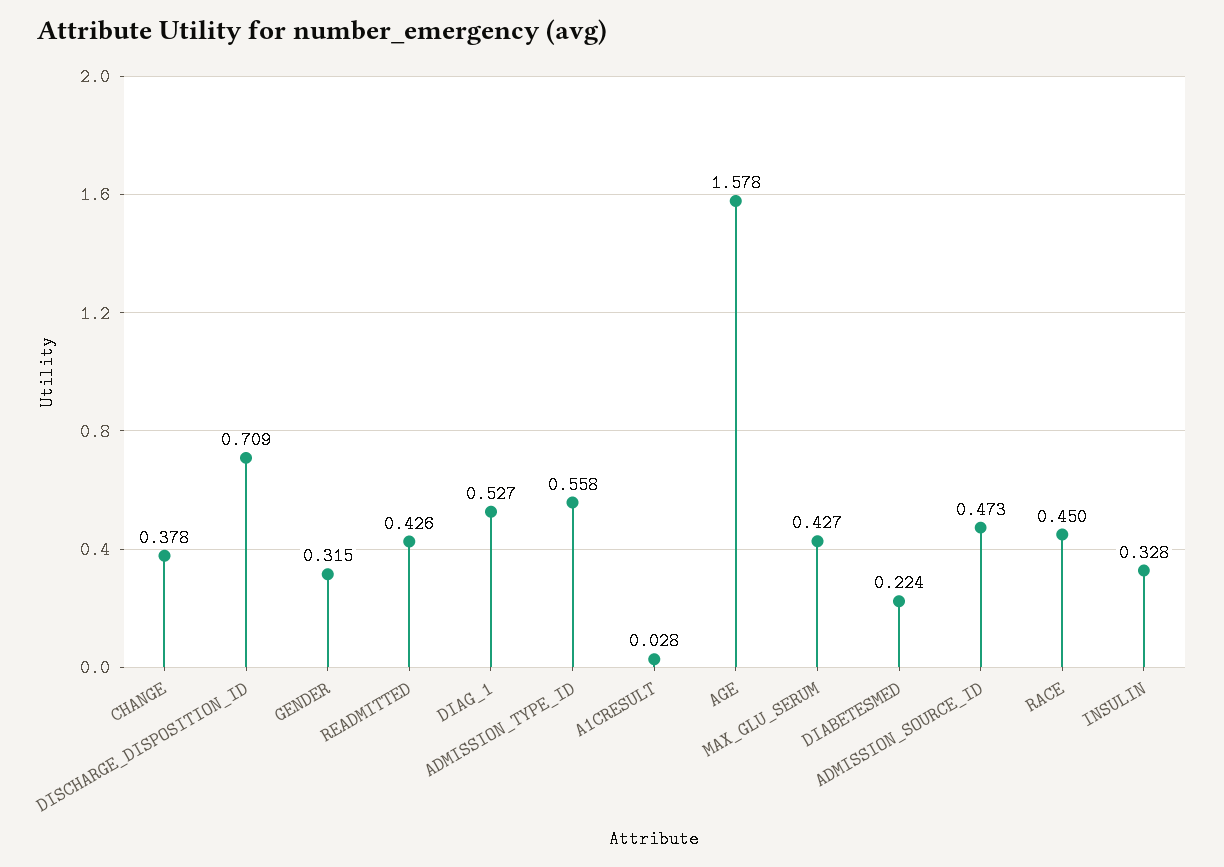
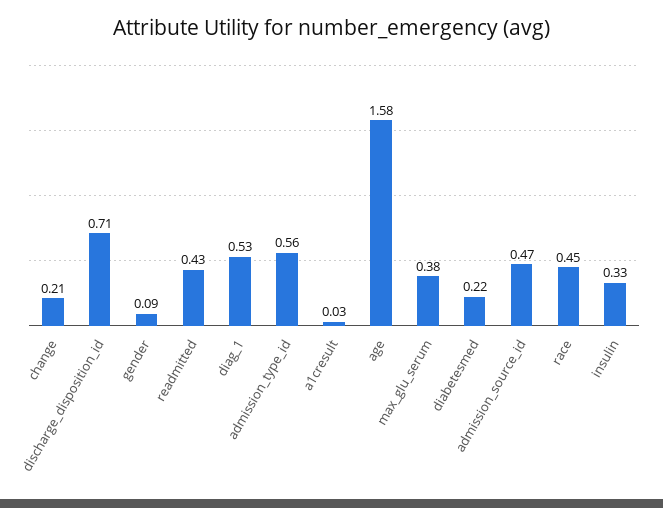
CHANGE: 0.378 -> 0.21
GENDER: 0.315 -> 0.09
MAX_GLU_SERUM: 0.427 -> 0.38

